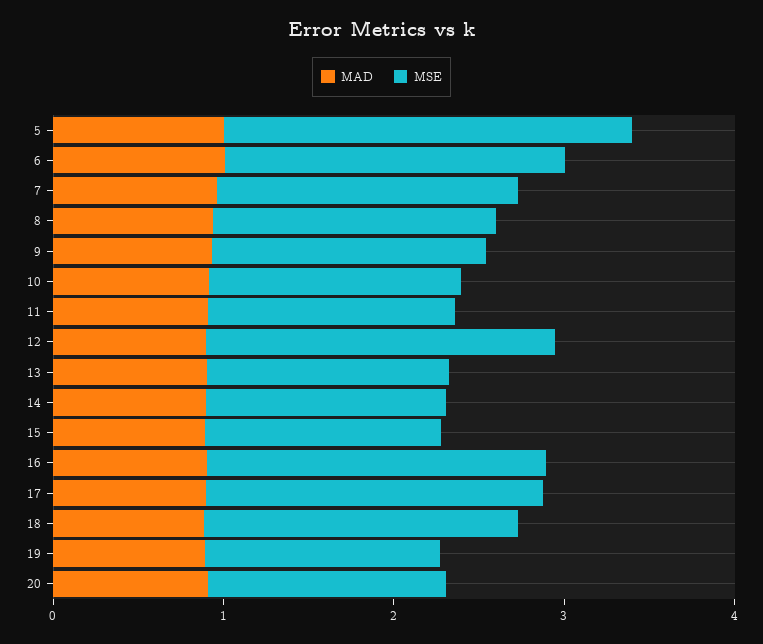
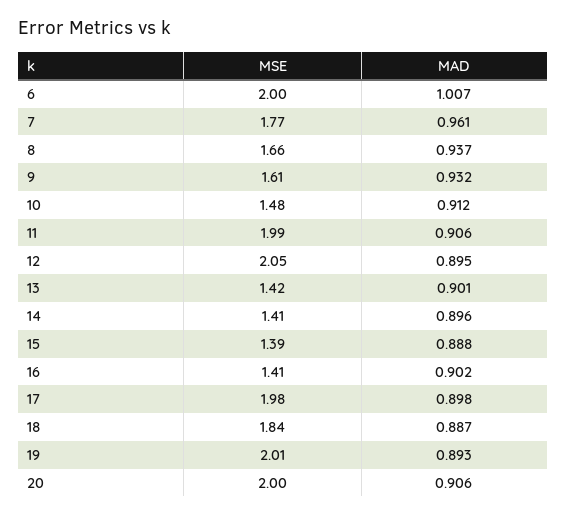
MAD, 5: 1 -> none
MSE, 5: 2.4 -> none
MSE, 11: 1.4 -> 1.99
MSE, 16: 2 -> 1.41
MSE, 19: 1.4 -> 2.01
MSE, 20: 1.4 -> 2

